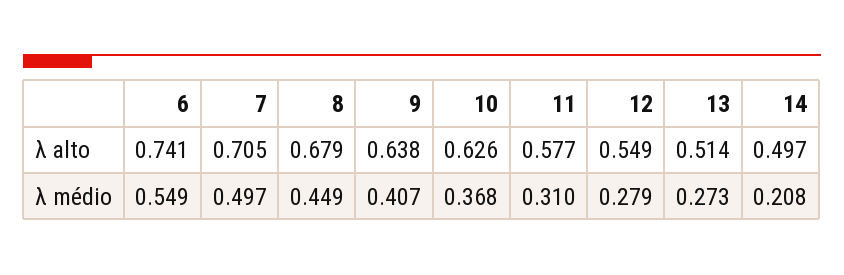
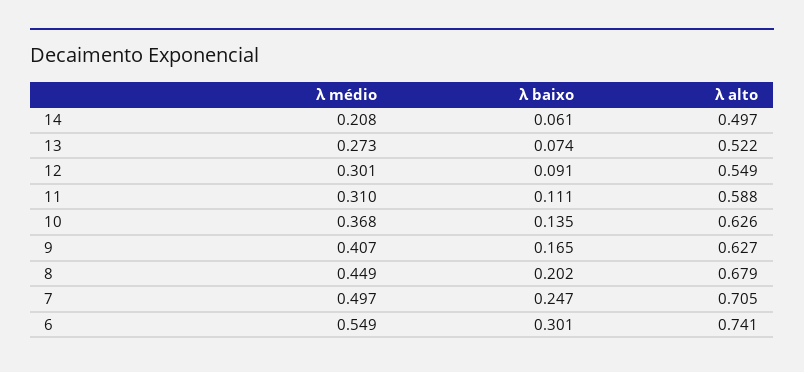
9, λ alto: 0.638 -> 0.627
11, λ alto: 0.577 -> 0.588
13, λ alto: 0.514 -> 0.522
12, λ médio: 0.279 -> 0.301
14, λ baixo: none -> 0.061
13, λ baixo: none -> 0.074
12, λ baixo: none -> 0.091
11, λ baixo: none -> 0.111
10, λ baixo: none -> 0.135
9, λ baixo: none -> 0.165
8, λ baixo: none -> 0.202
7, λ baixo: none -> 0.247
6, λ baixo: none -> 0.301

